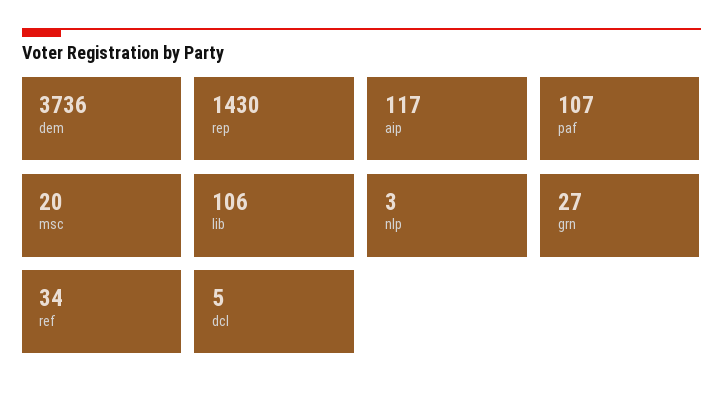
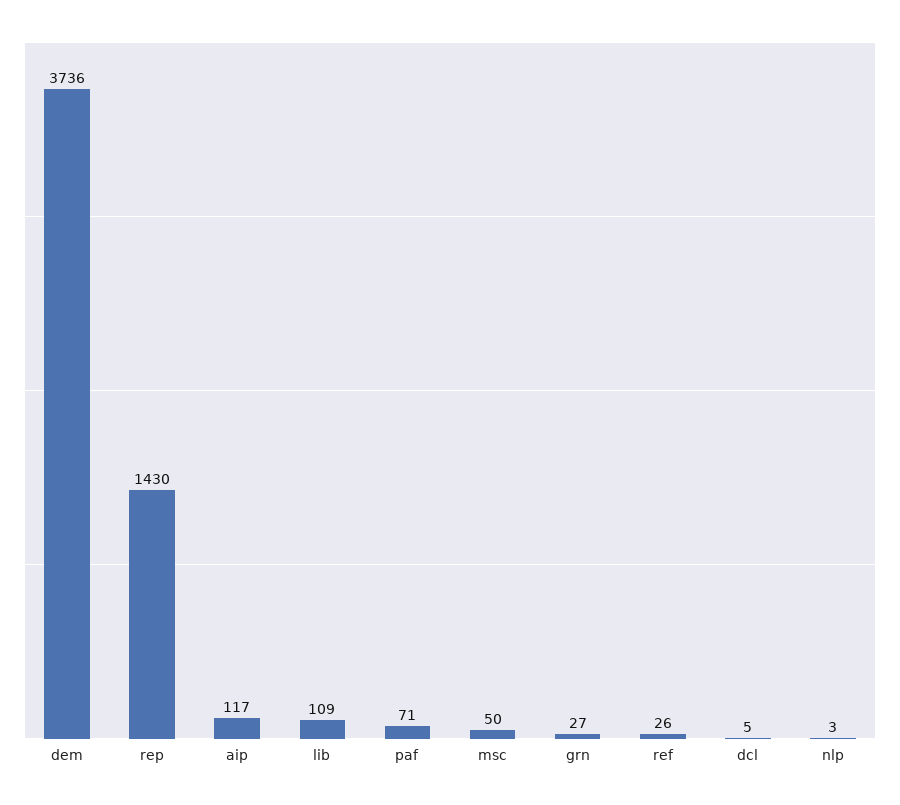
paf: 107 -> 71
msc: 20 -> 50
lib: 106 -> 109
ref: 34 -> 26

